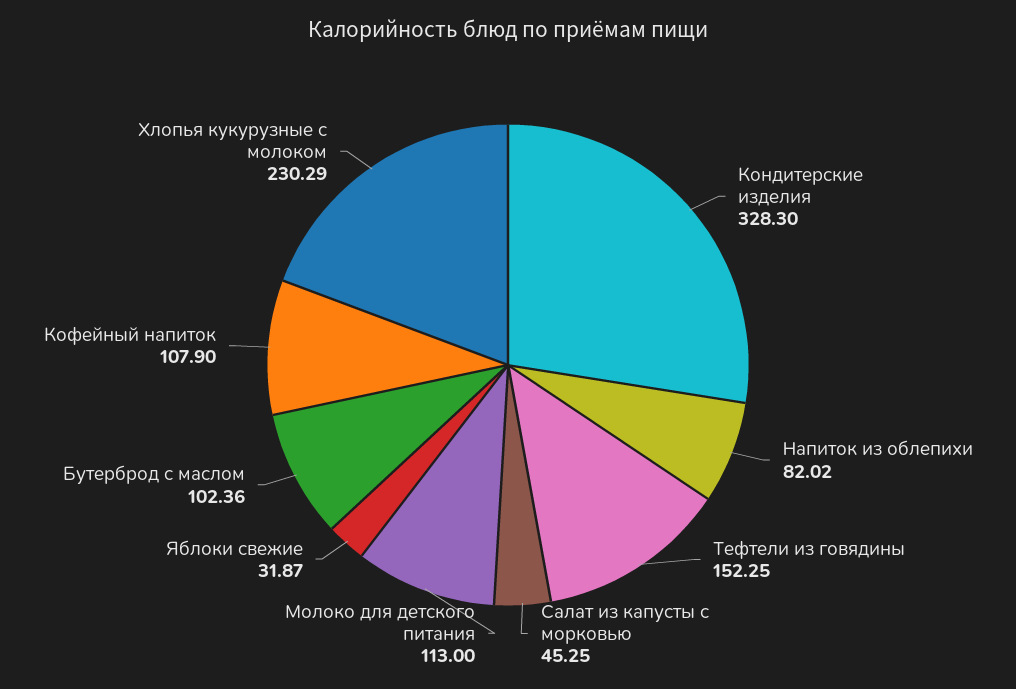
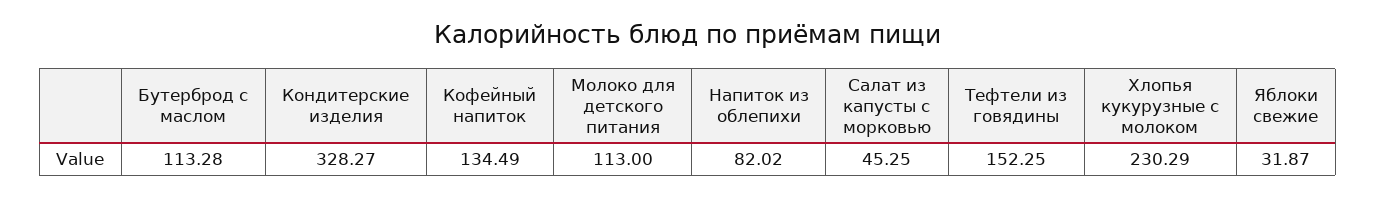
Кондитерские изделия: 328.3 -> 328.27
Бутерброд с маслом: 102.36 -> 113.28
Кофейный напиток: 107.9 -> 134.49

